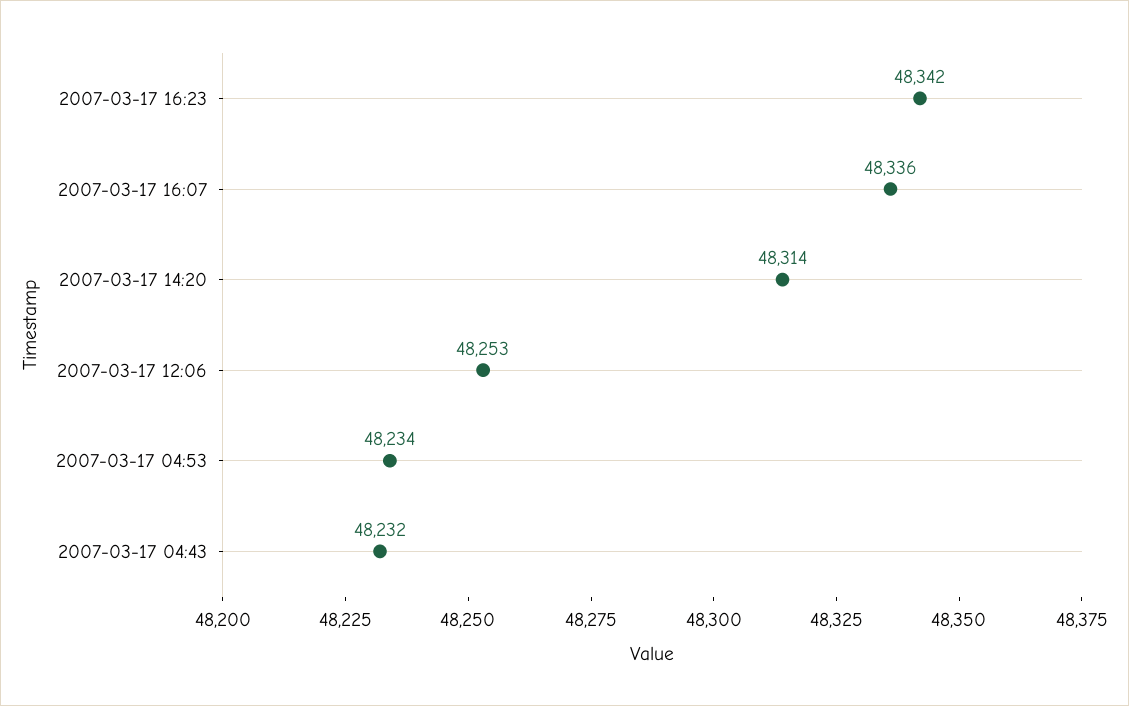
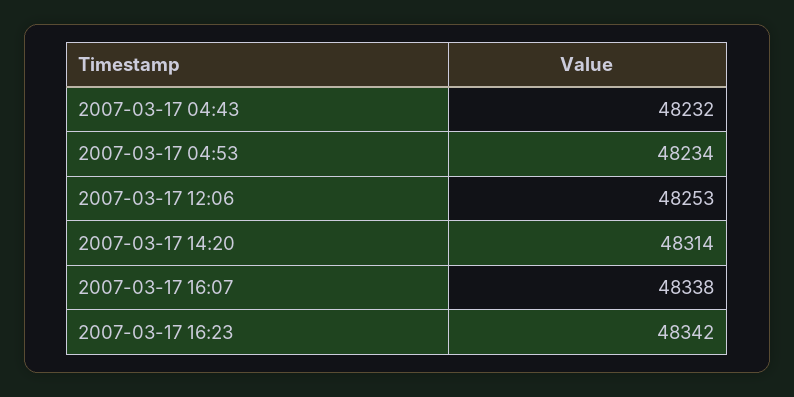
2007-03-17 16:07: 48336 -> 48338

